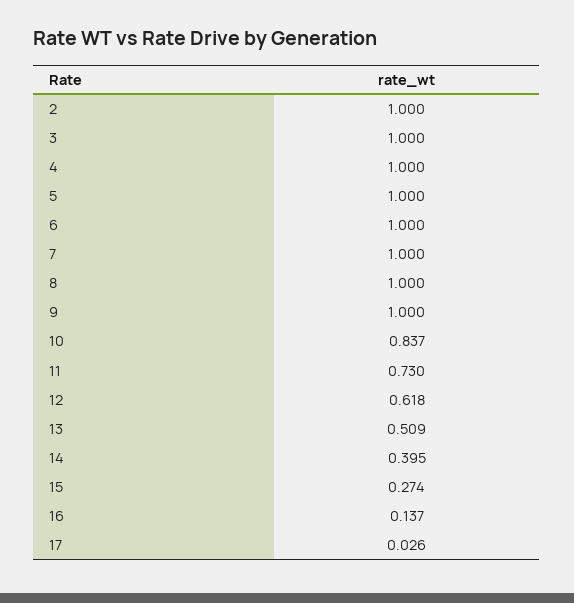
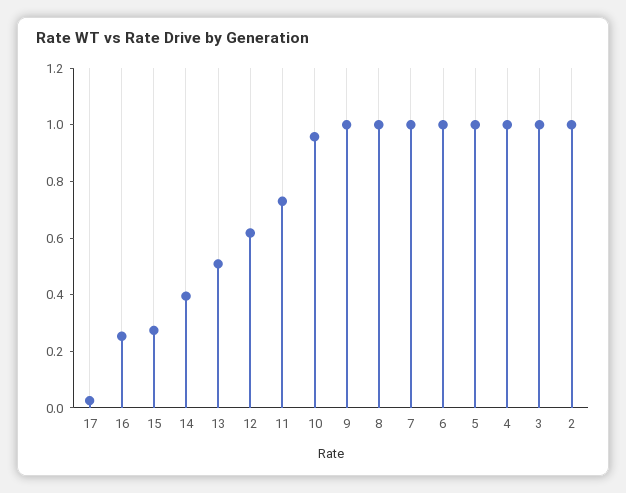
10: 0.837 -> 0.95
16: 0.137 -> 0.25

